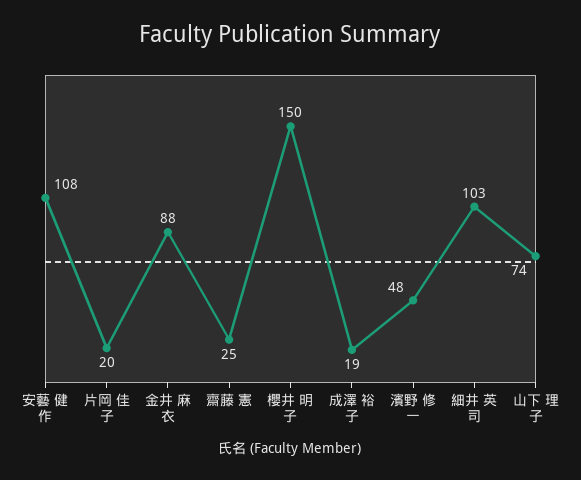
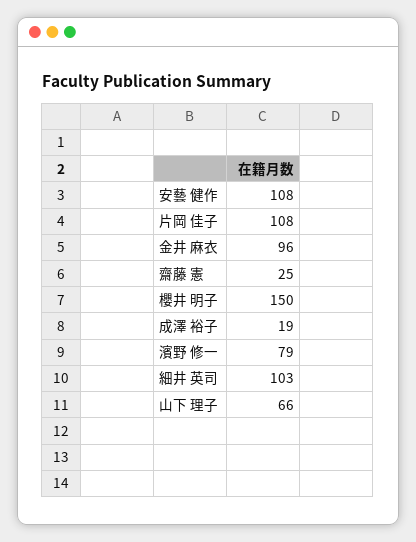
片岡 佳子: 20 -> 108
金井 麻衣: 88 -> 96
濱野 修一: 48 -> 79
山下 理子: 74 -> 66

